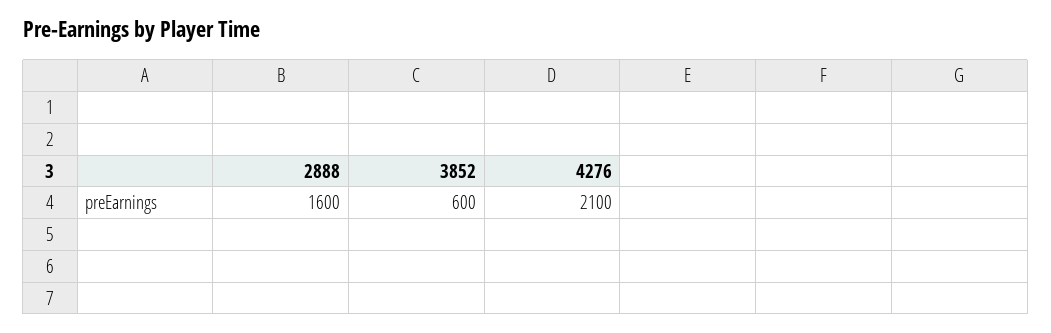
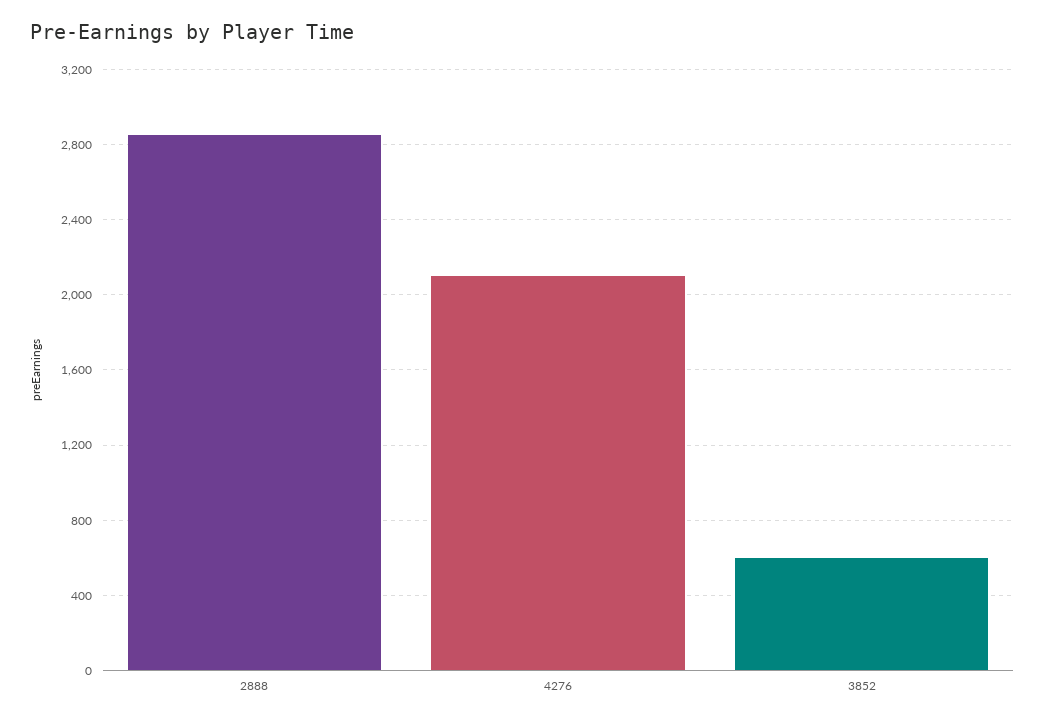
2888: 1600 -> 2850

